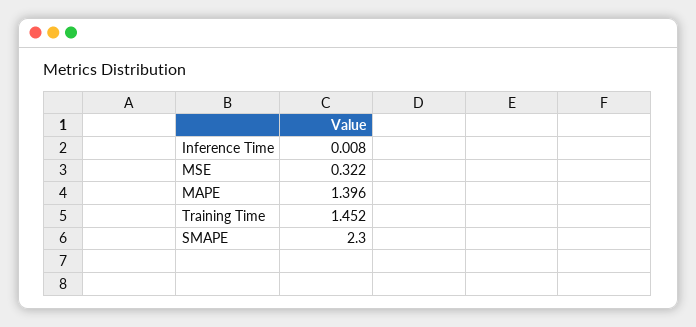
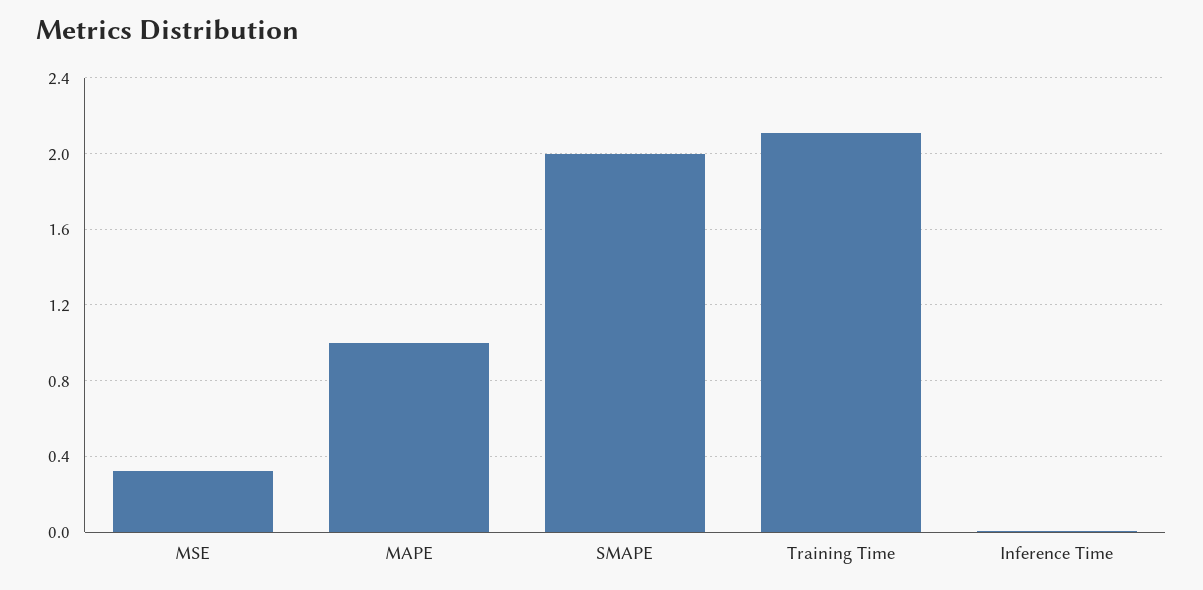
MAPE: 1.396 -> 1
Training Time: 1.452 -> 2.1
SMAPE: 2.3 -> 2

